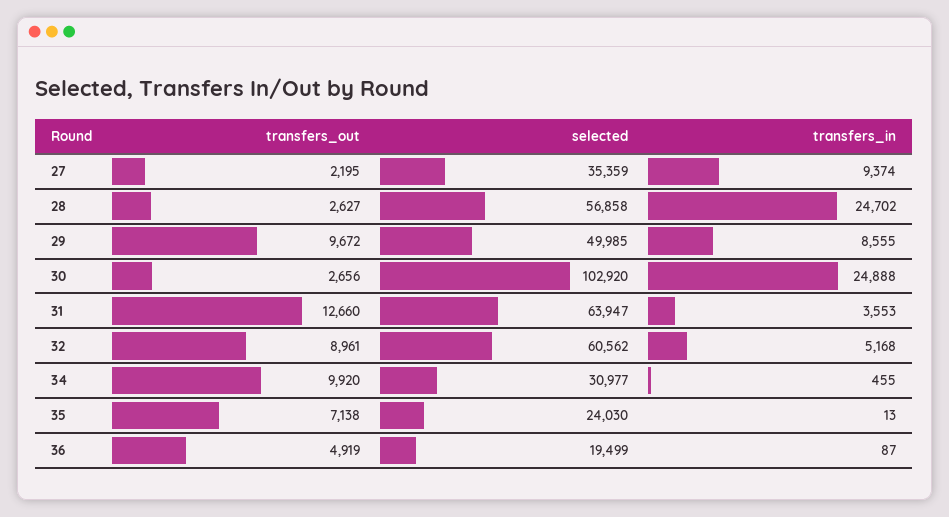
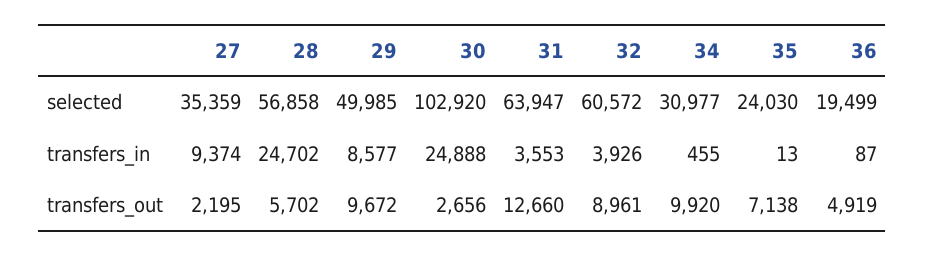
transfers_out, 28: 2627 -> 5702
transfers_in, 29: 8555 -> 8577
selected, 32: 60562 -> 60572
transfers_in, 32: 5168 -> 3926

